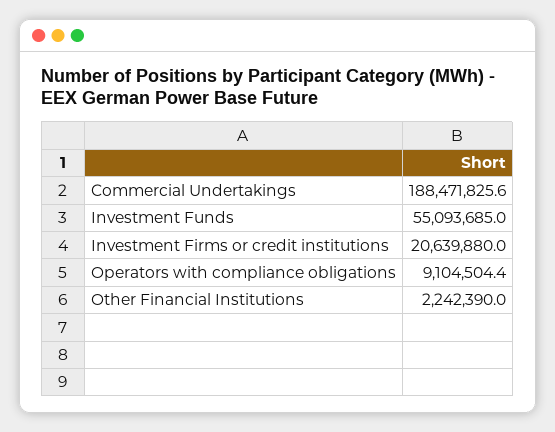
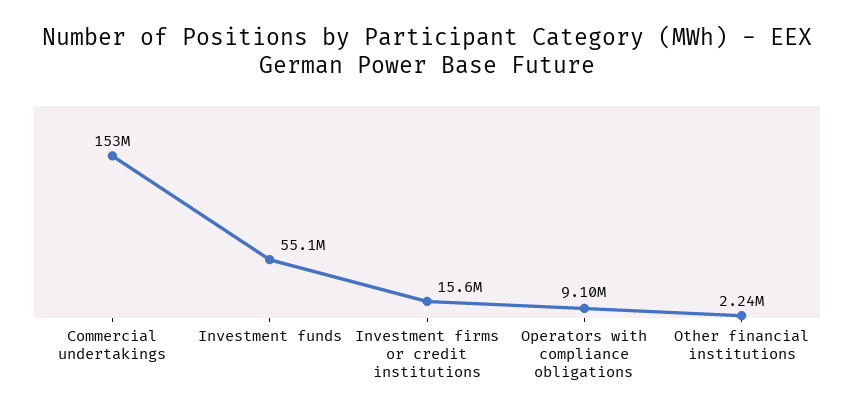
Commercial Undertakings: 188471825.6 -> 153000000
Investment Firms or credit institutions: 20639880 -> 15600000

